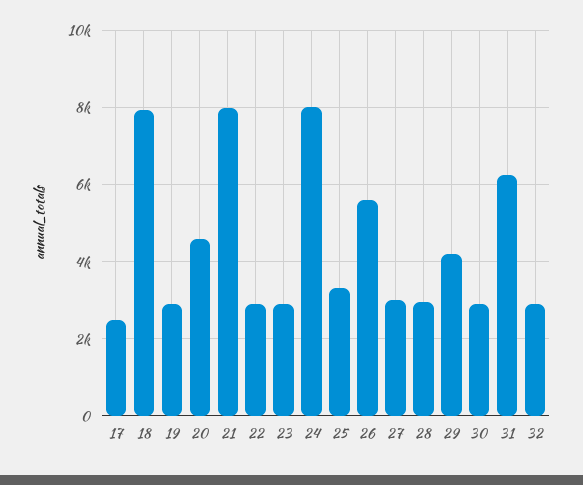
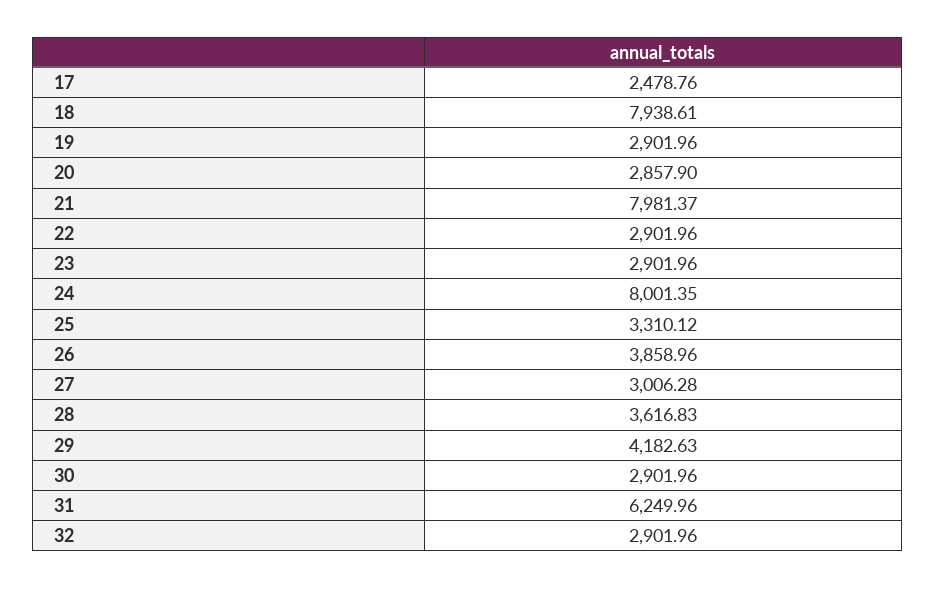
20: 4600 -> 2857.9
26: 5600 -> 3858.96
28: 3000 -> 3616.83

